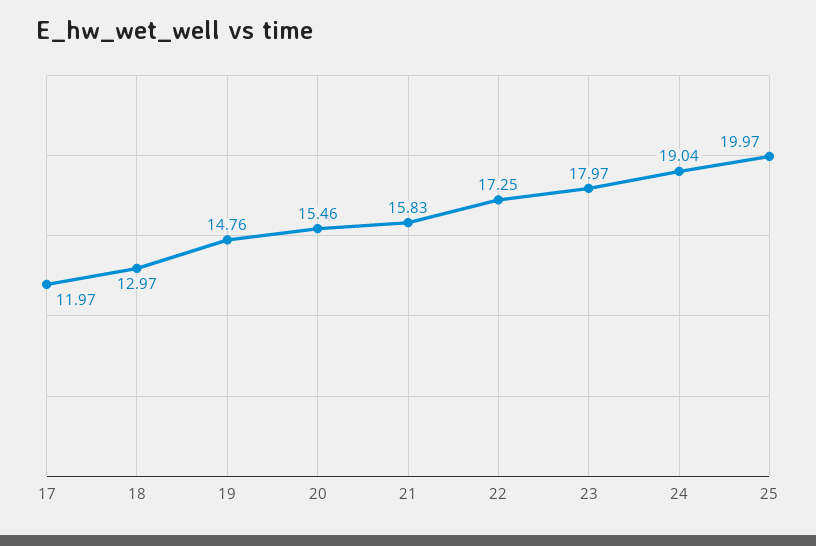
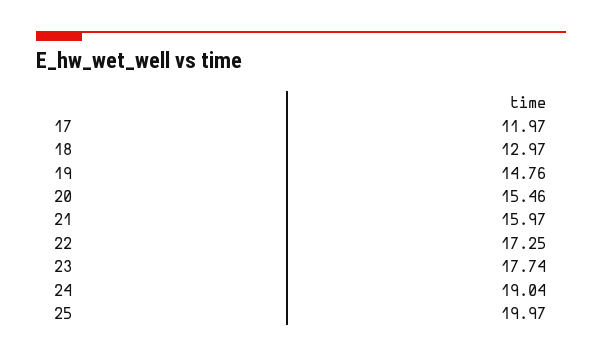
21: 15.83 -> 15.97
23: 17.97 -> 17.74

